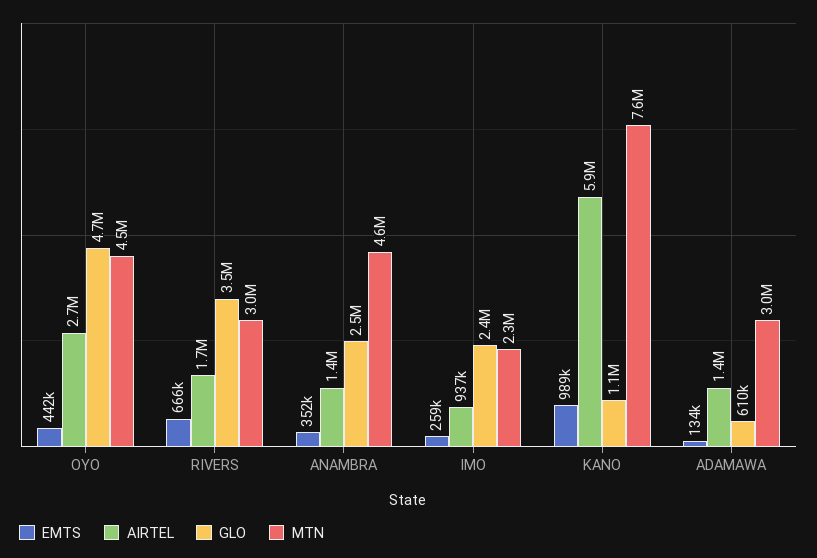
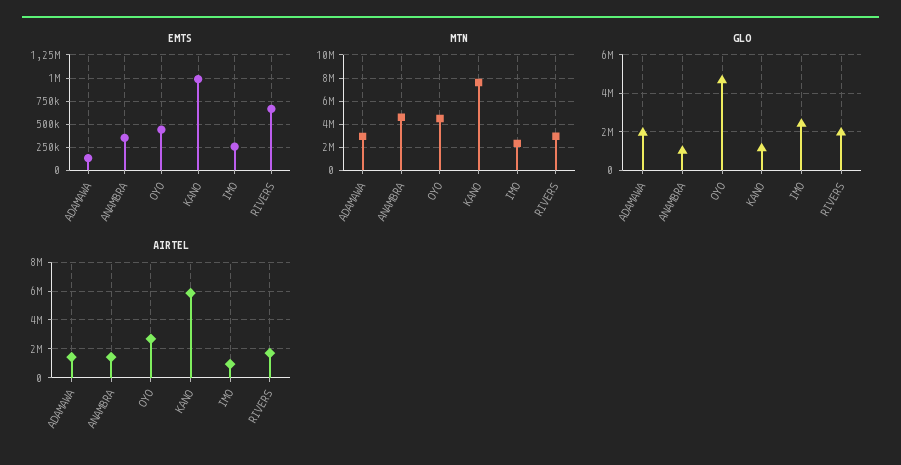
GLO, RIVERS: 3500000 -> 2000000
GLO, ANAMBRA: 2500000 -> 1000000
GLO, ADAMAWA: 610000 -> 2000000

